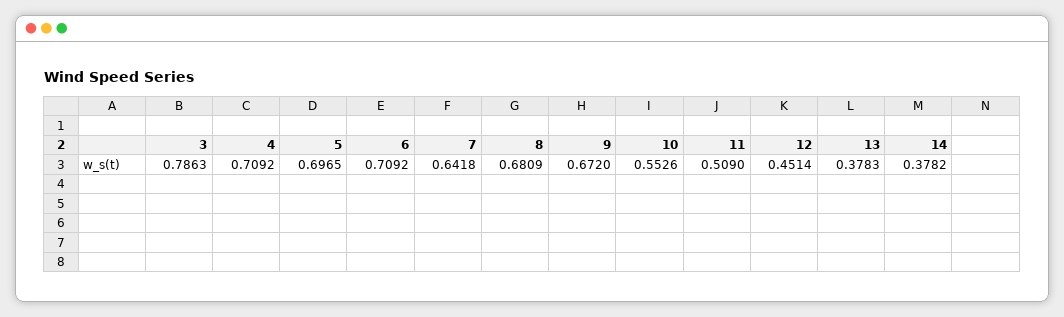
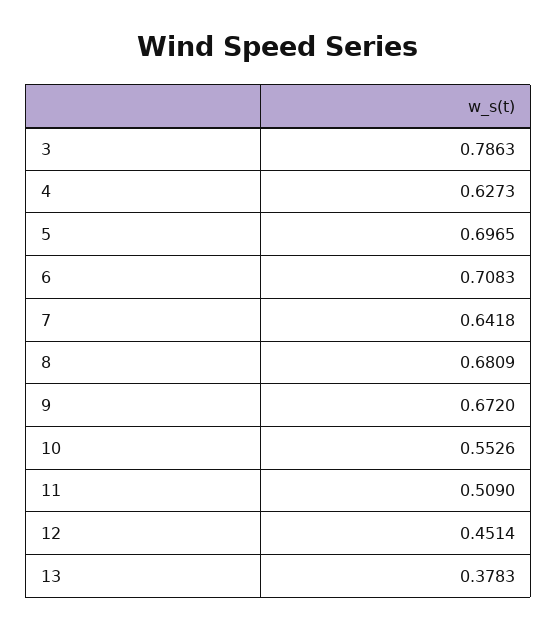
4: 0.7092 -> 0.6273
6: 0.7092 -> 0.7083
14: 0.3782 -> none

